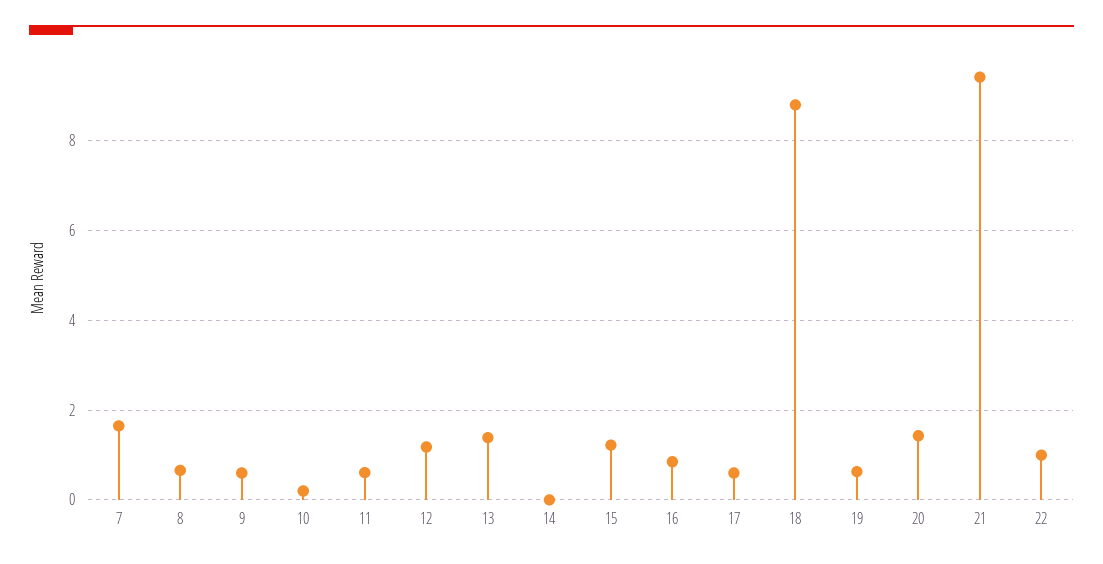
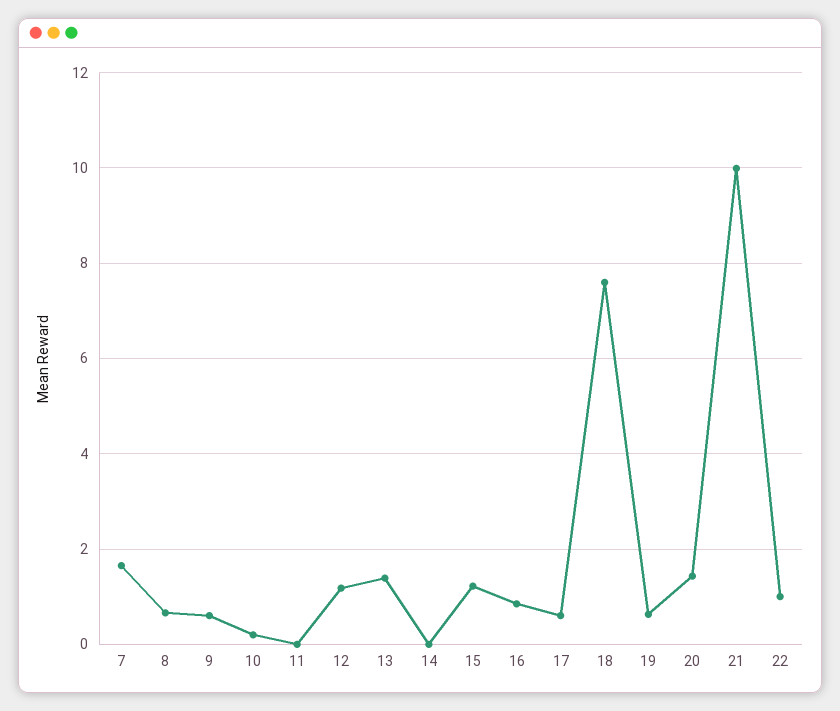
11: 0.6 -> 0
18: 8.8 -> 7.6
21: 9.4 -> 10

